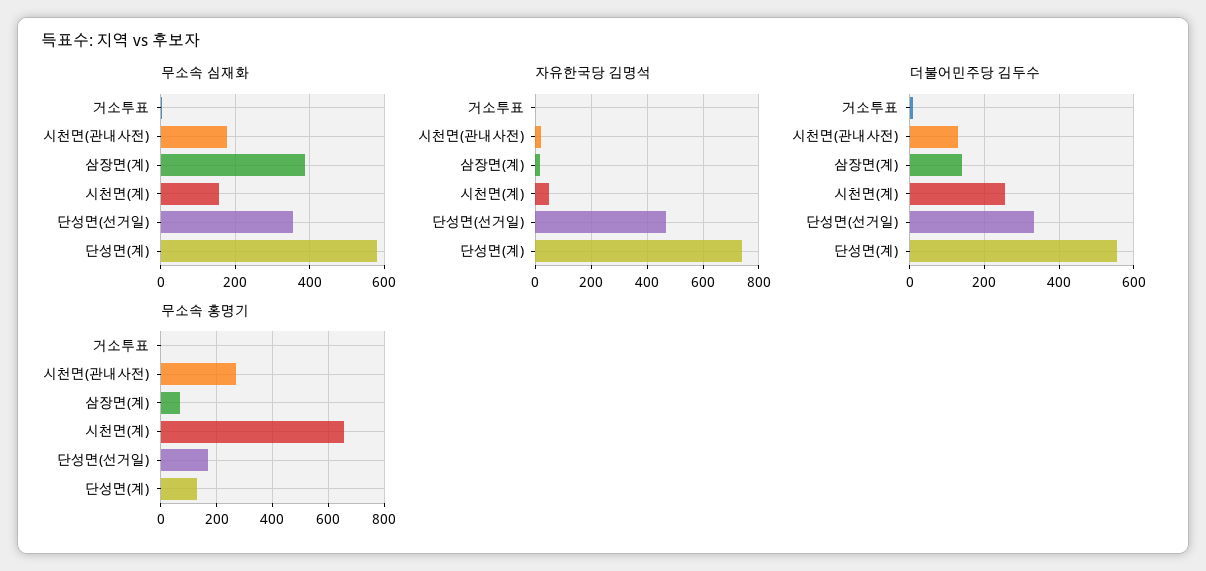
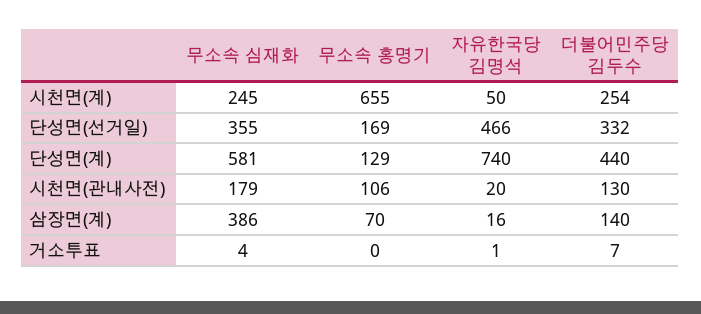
무소속 심재화, 시천면(계): 160 -> 245
더불어민주당 김두수, 단성면(계): 560 -> 440
무소속 홍명기, 시천면(관내사전): 275 -> 106

